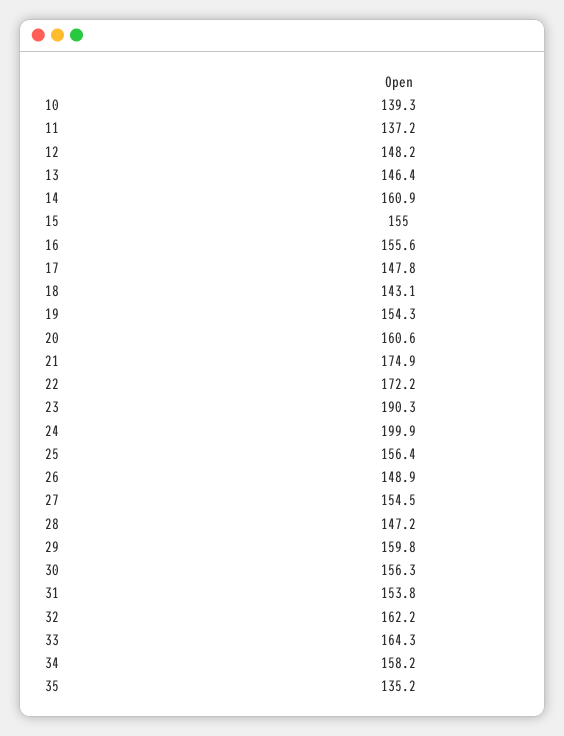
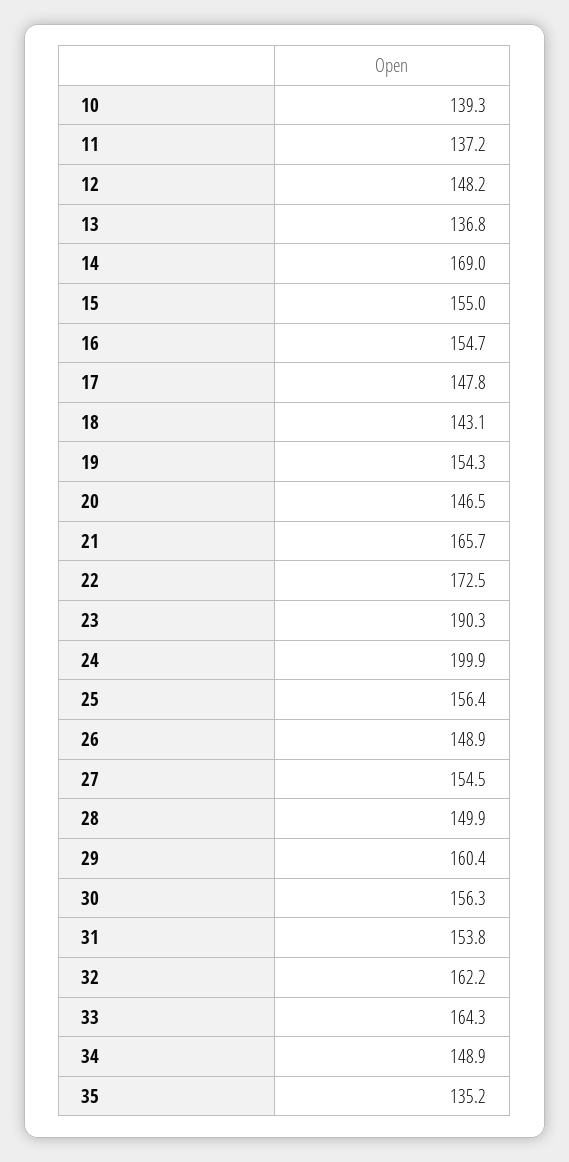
13: 146.4 -> 136.8
14: 160.9 -> 169
16: 155.6 -> 154.7
20: 160.6 -> 146.5
21: 174.9 -> 165.7
22: 172.2 -> 172.5
28: 147.2 -> 149.9
29: 159.8 -> 160.4
34: 158.2 -> 148.9

